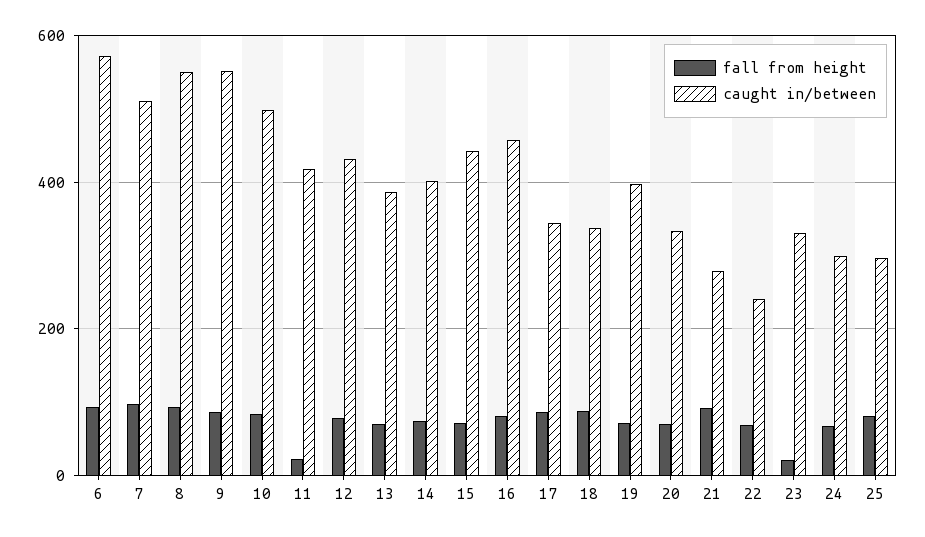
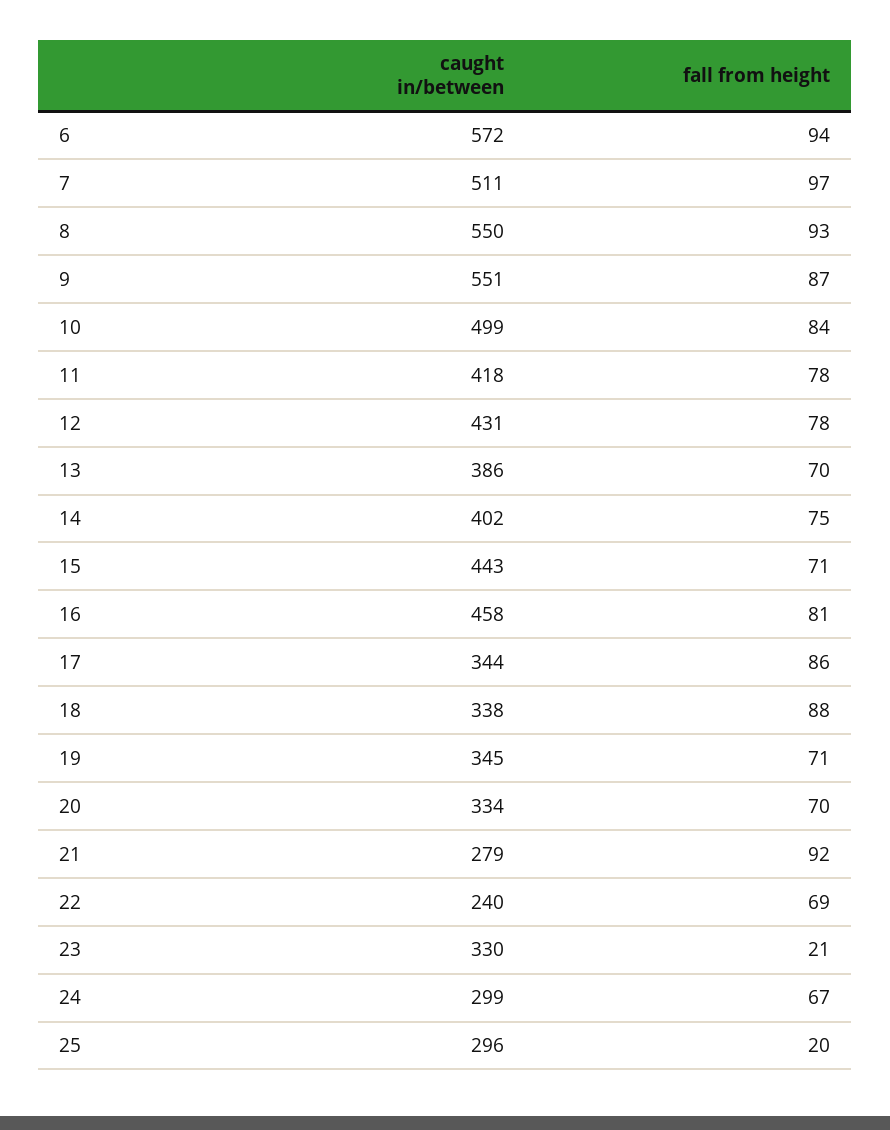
fall from height, 11: 20 -> 78
caught in/between, 19: 400 -> 345
fall from height, 25: 80 -> 20

